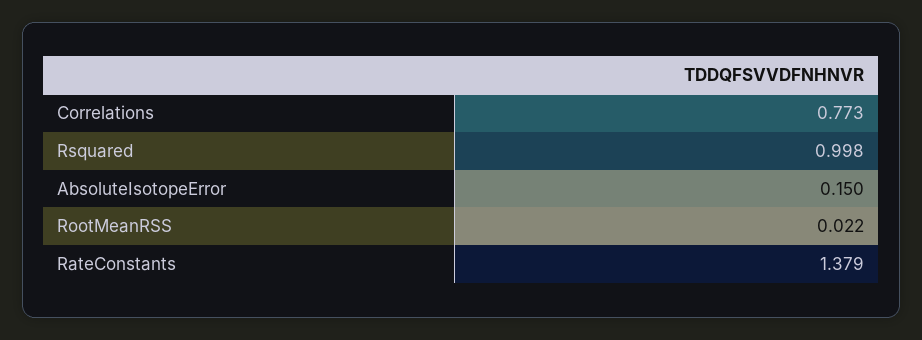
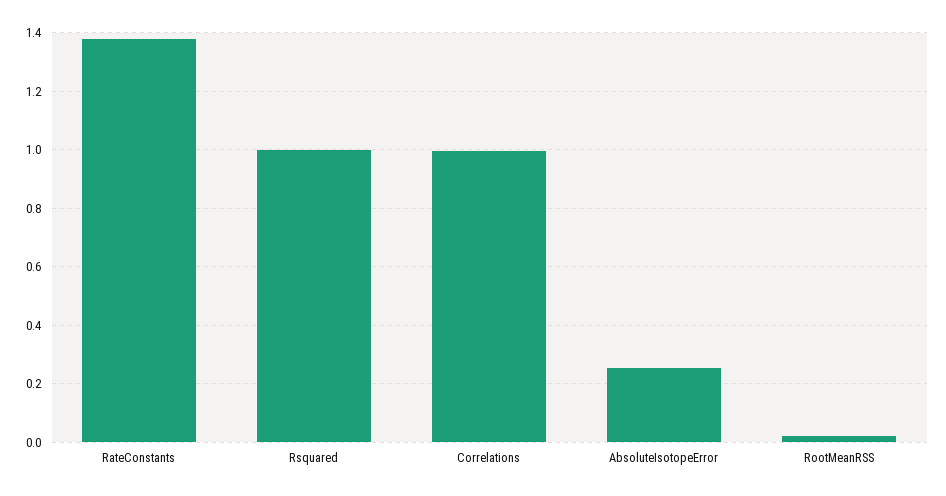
Correlations: 0.773 -> 1
AbsoluteIsotopeError: 0.15 -> 0.25

